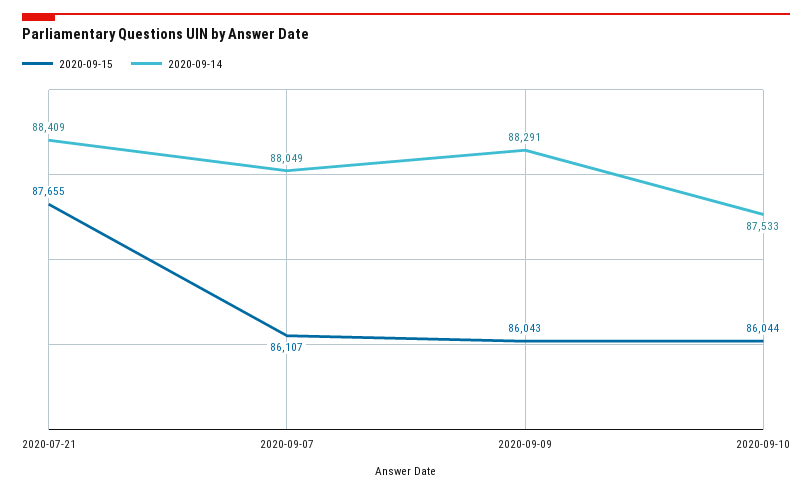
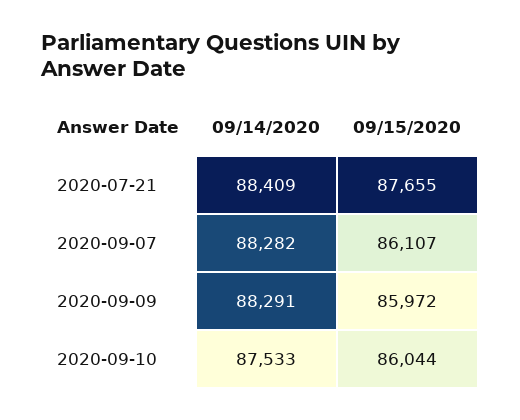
2020-09-14, 2020-09-07: 88049 -> 88282
2020-09-15, 2020-09-09: 86043 -> 85972

